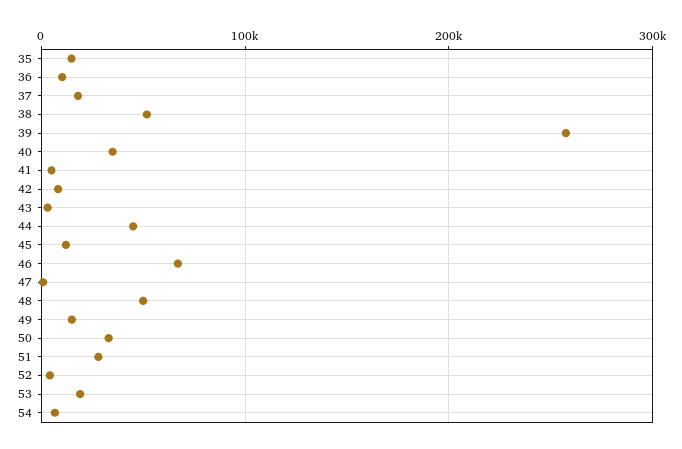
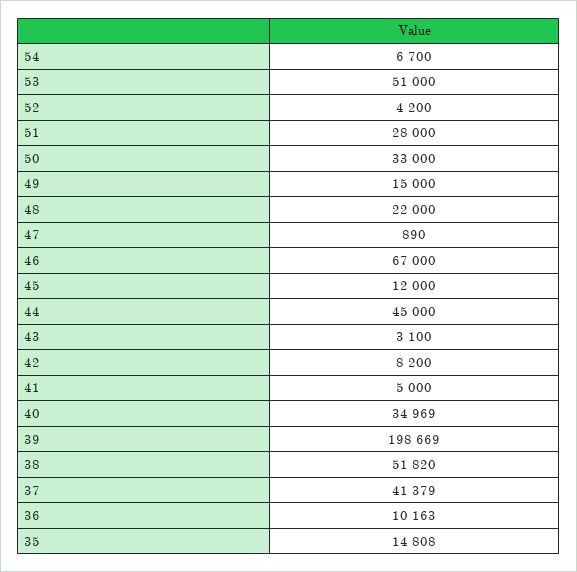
37: 20000 -> 41379
39: 260000 -> 198669
48: 50000 -> 22000
53: 20000 -> 51000

